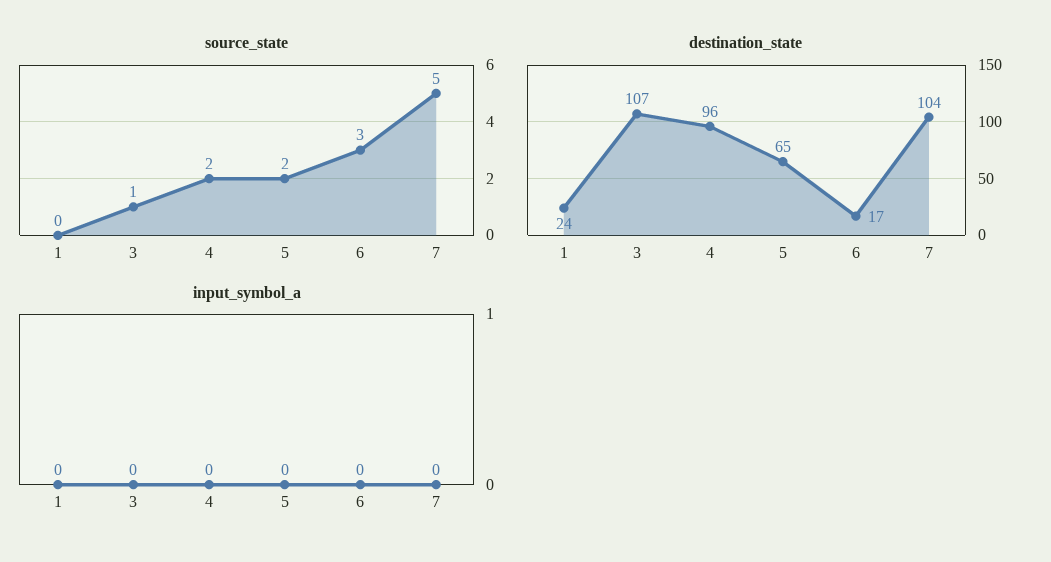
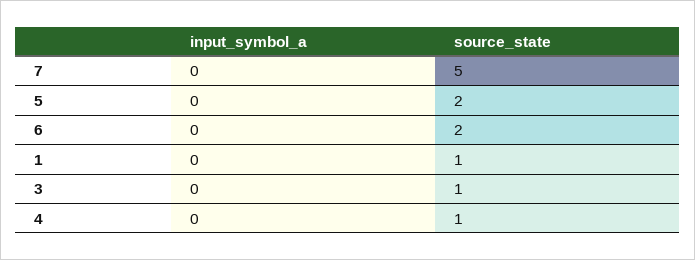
source_state, 1: 0 -> 1
source_state, 4: 2 -> 1
source_state, 6: 3 -> 2
destination_state, 1: 24 -> none
destination_state, 3: 107 -> none
destination_state, 4: 96 -> none
destination_state, 5: 65 -> none
destination_state, 6: 17 -> none
destination_state, 7: 104 -> none

